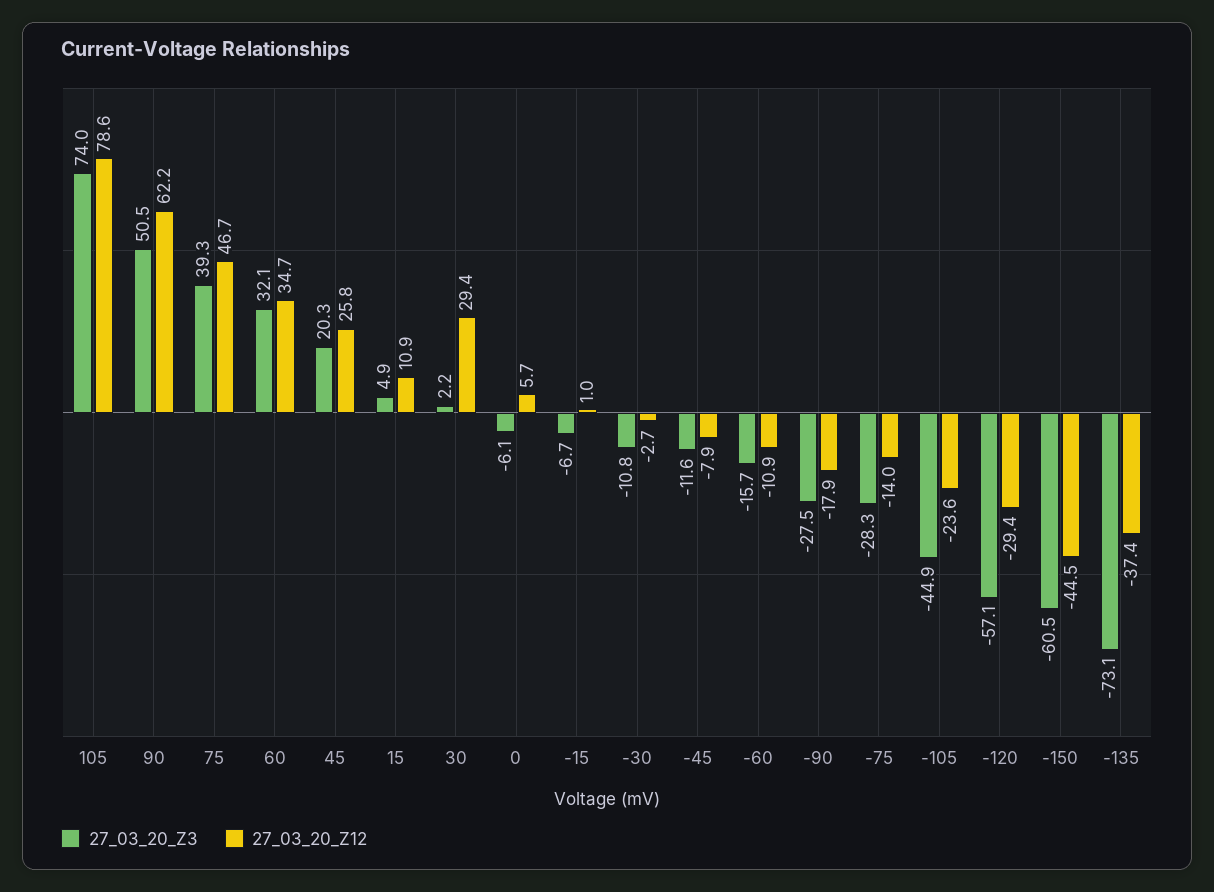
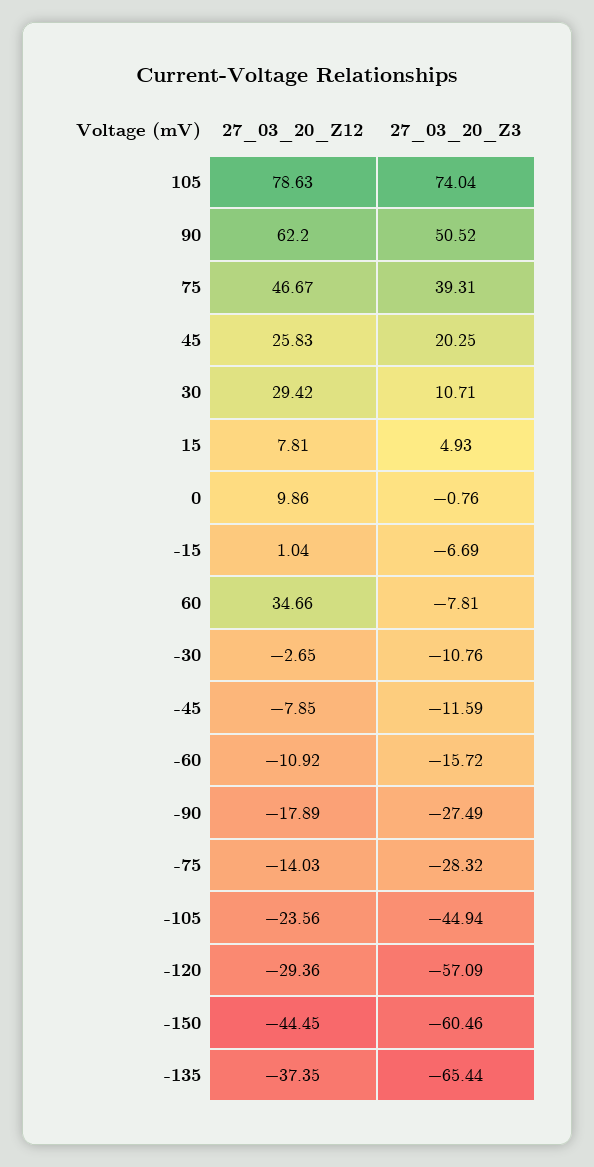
27_03_20_Z3, 60: 32.1 -> -7.81
27_03_20_Z12, 15: 10.9 -> 7.81
27_03_20_Z3, 30: 2.2 -> 10.71
27_03_20_Z3, 0: -6.1 -> -0.76
27_03_20_Z12, 0: 5.7 -> 9.86
27_03_20_Z3, -135: -73.1 -> -65.44

